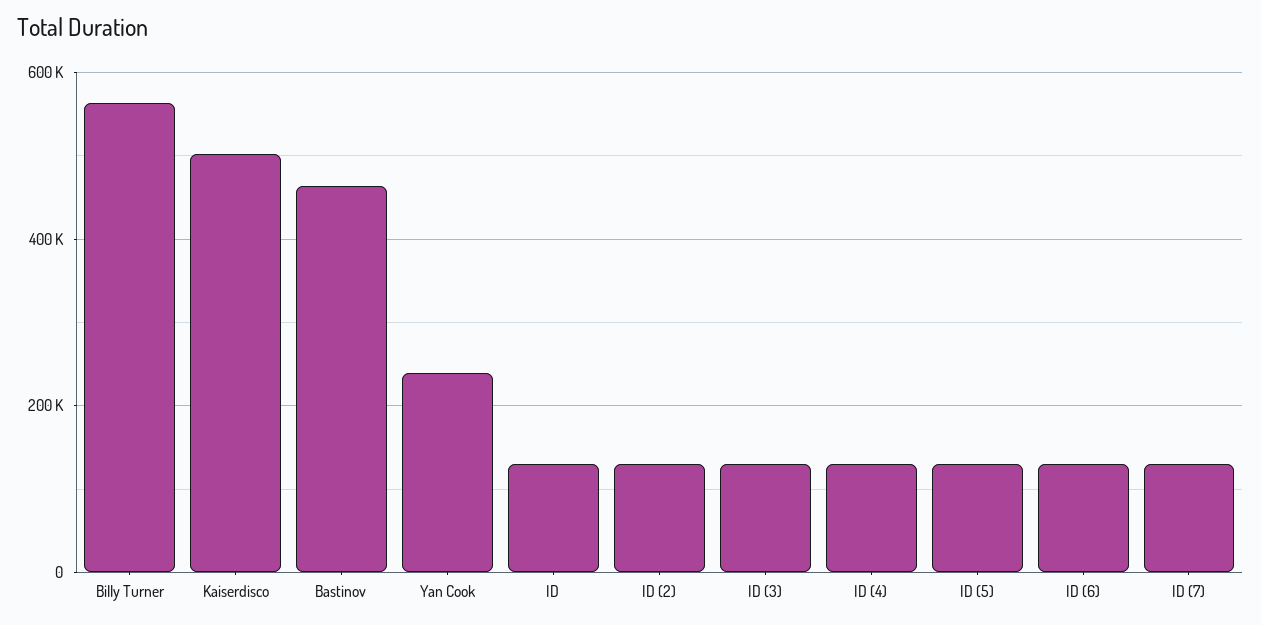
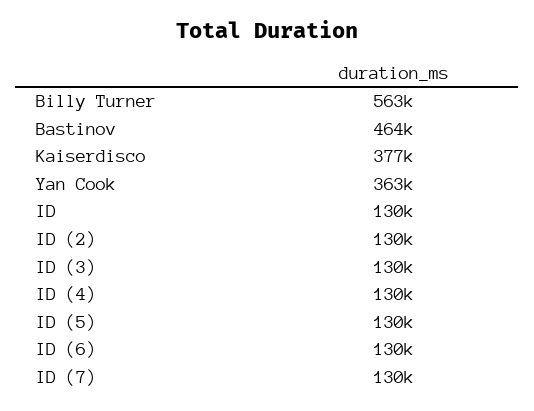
Kaiserdisco: 500000 -> 377000
Yan Cook: 240000 -> 363000

